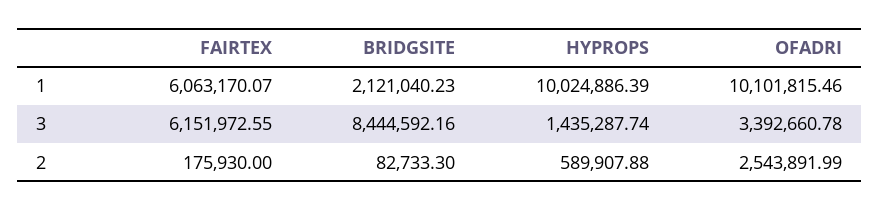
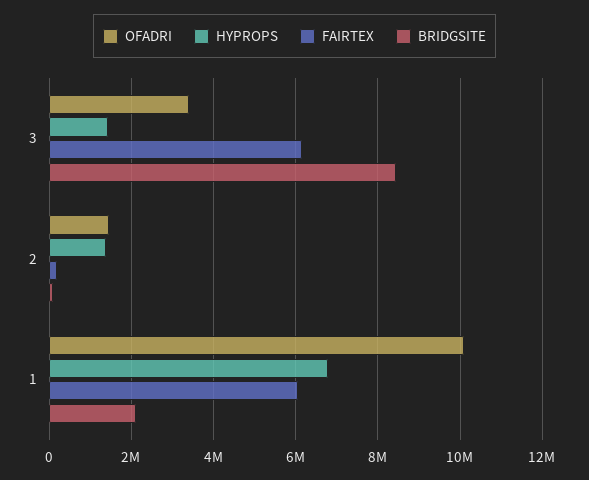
HYPROPS, 1: 10024886.39 -> 6800000
HYPROPS, 2: 589907.88 -> 1400000
OFADRI, 2: 2543891.99 -> 1400000

